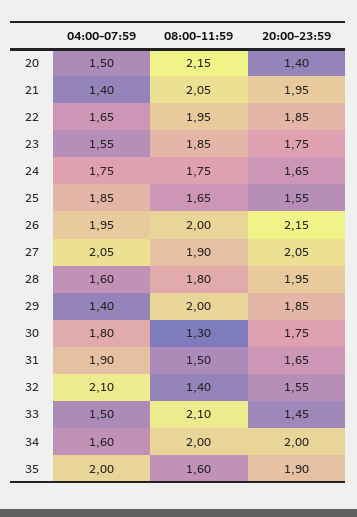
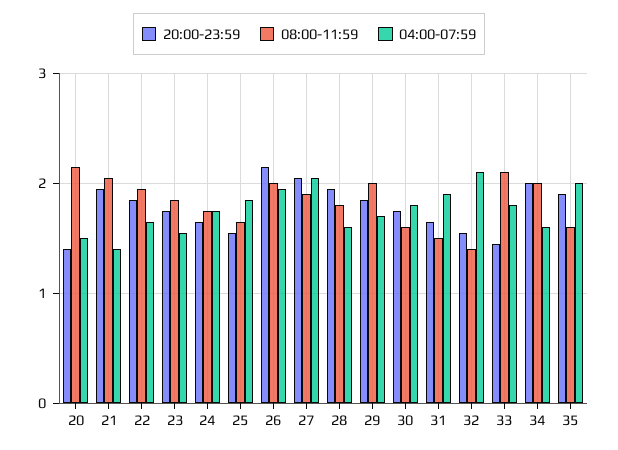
04:00-07:59, 29: 1.4 -> 1.7
08:00-11:59, 30: 1.3 -> 1.6
04:00-07:59, 33: 1.5 -> 1.8

